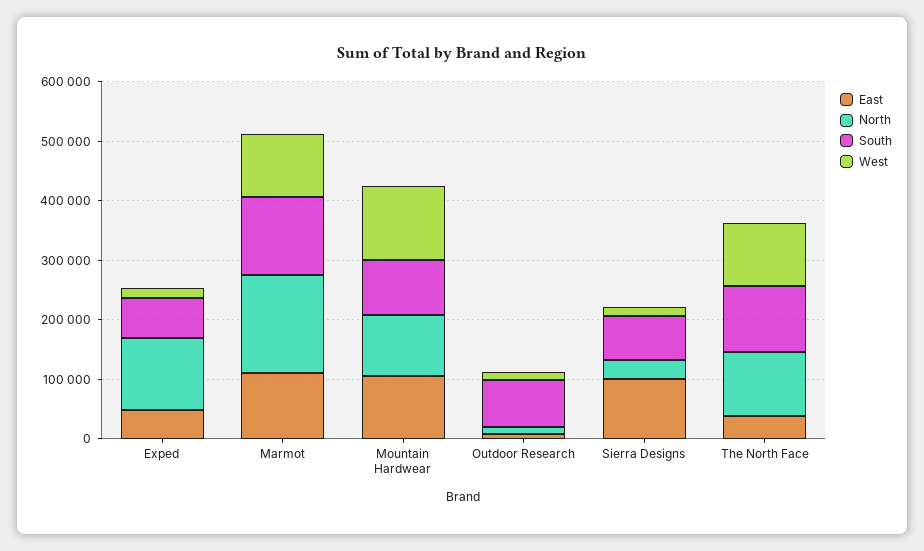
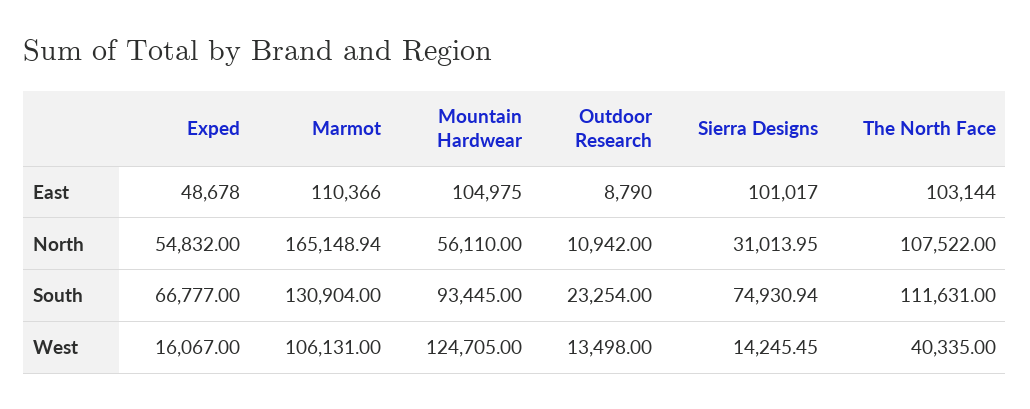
North, Exped: 120000 -> 54832
North, Mountain Hardwear: 100000 -> 56110
South, Outdoor Research: 80000 -> 23254
East, The North Face: 40000 -> 103144
West, The North Face: 100000 -> 40335

